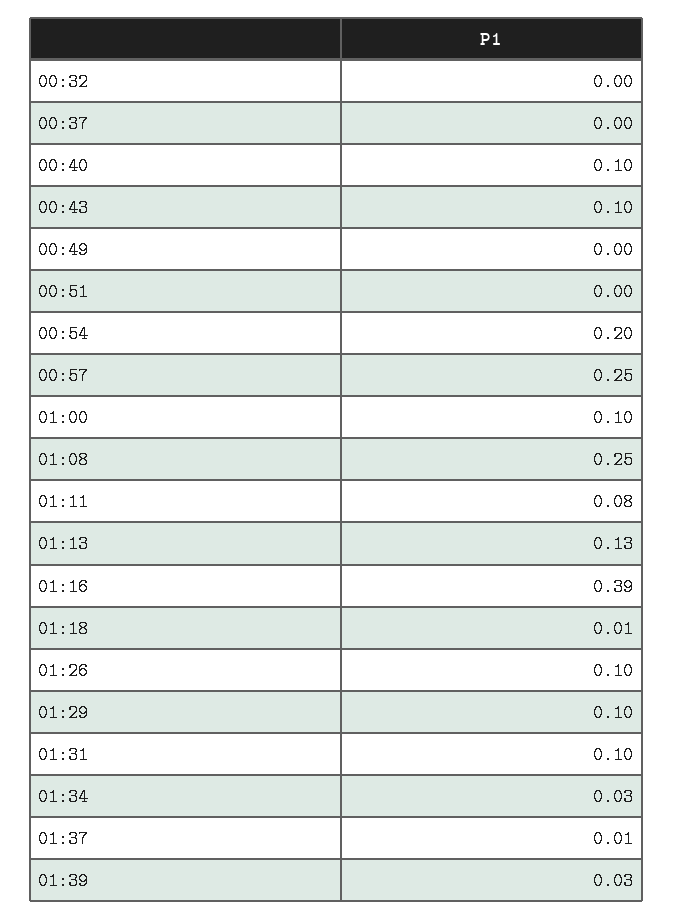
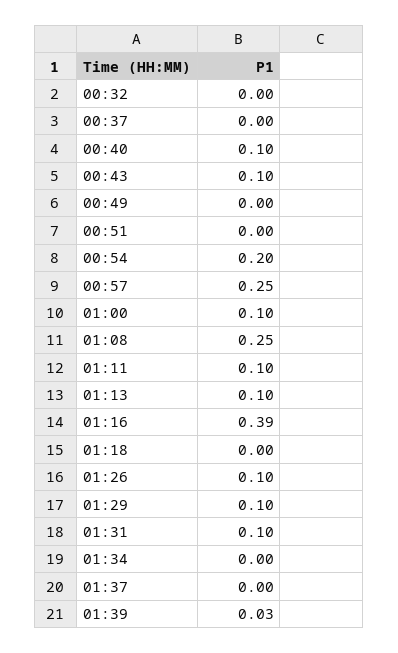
01:11: 0.08 -> 0.1
01:13: 0.13 -> 0.1
01:18: 0.01 -> 0
01:34: 0.03 -> 0
01:37: 0.01 -> 0

